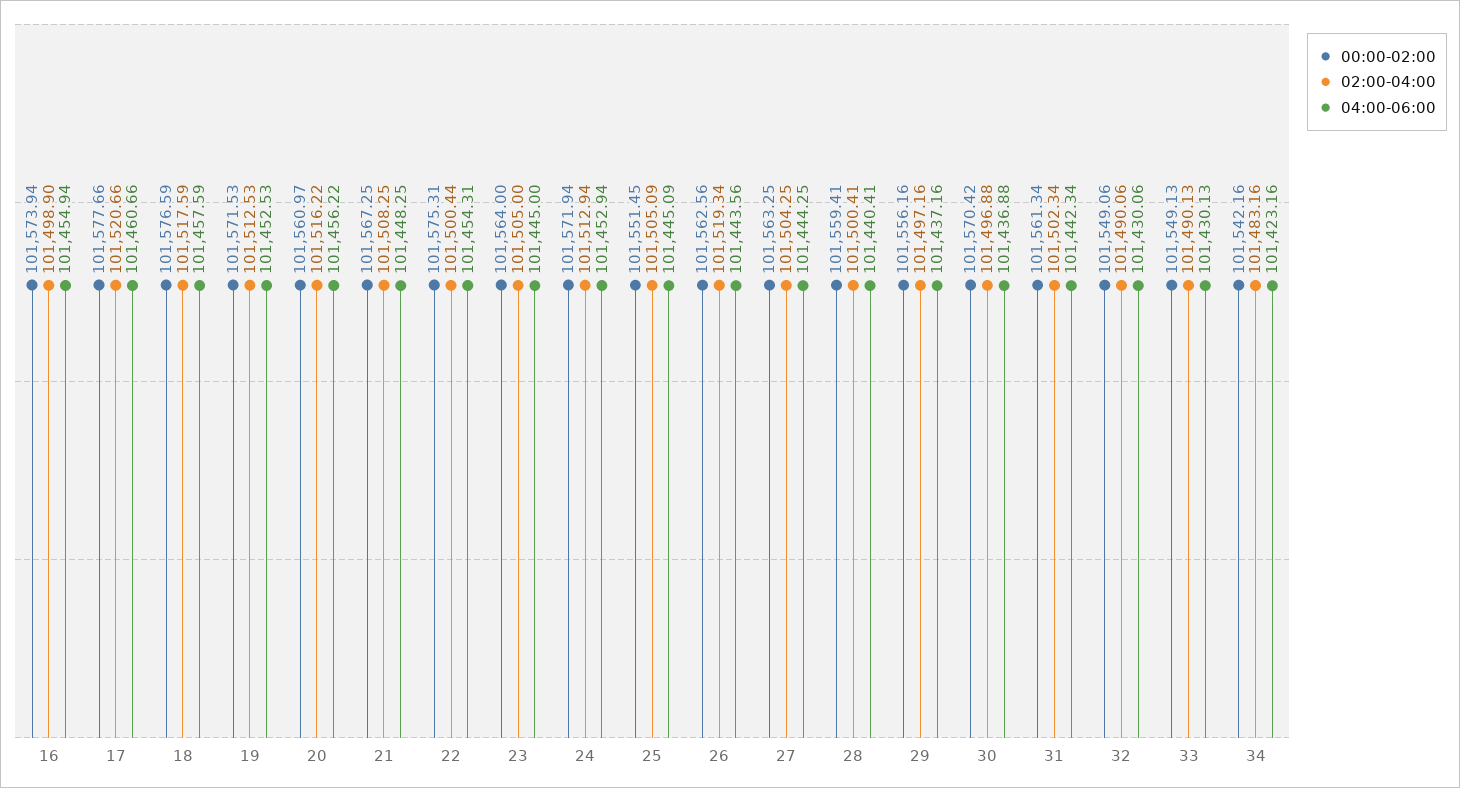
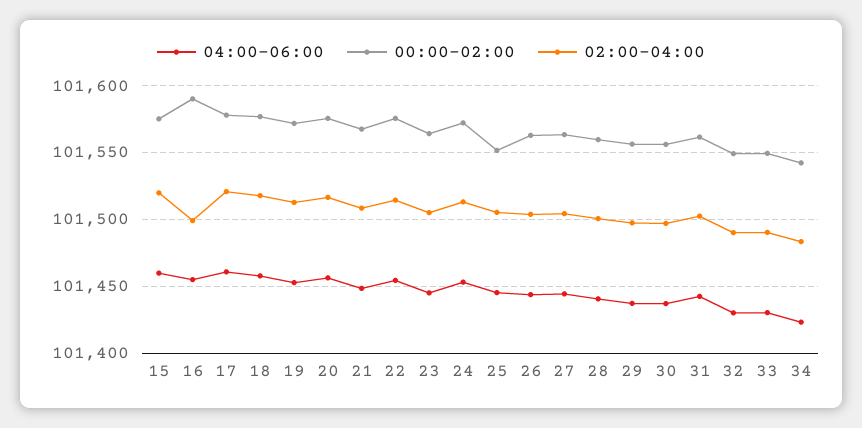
00:00-02:00, 16: 101573.94 -> 101590
00:00-02:00, 20: 101560.97 -> 101575
02:00-04:00, 22: 101500.44 -> 101515
02:00-04:00, 26: 101519.34 -> 101505
00:00-02:00, 30: 101570.42 -> 101555
04:00-06:00, 15: none -> 101460
00:00-02:00, 15: none -> 101575
02:00-04:00, 15: none -> 101520

